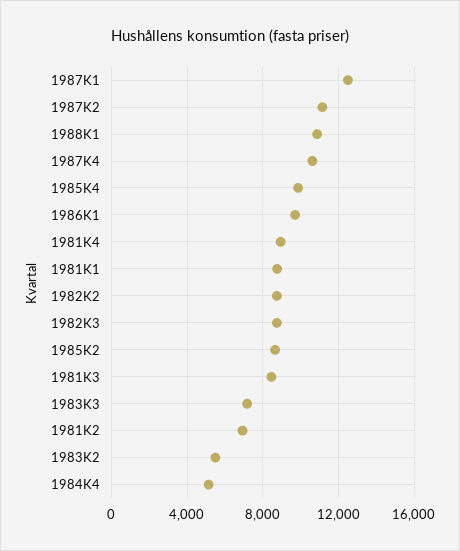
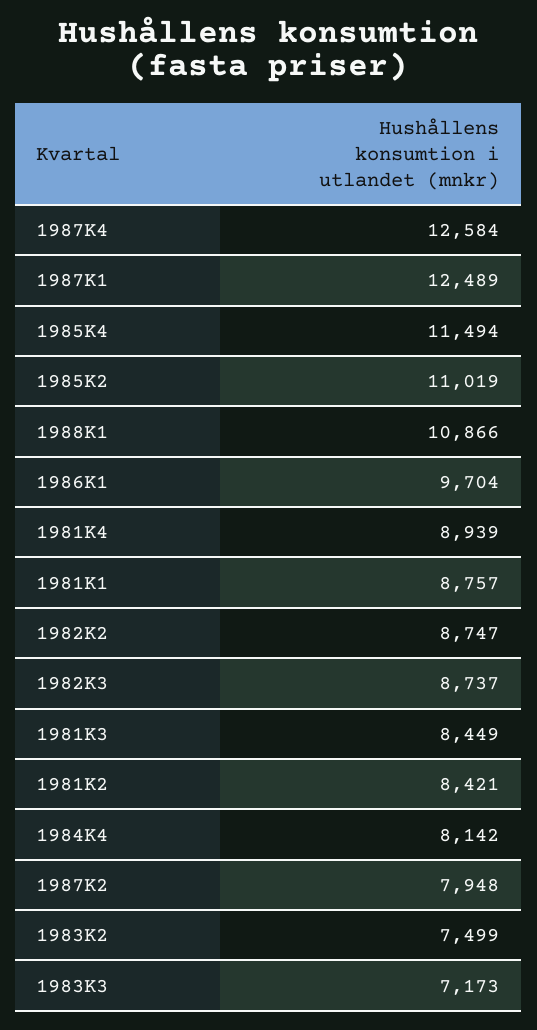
1987K2: 11000 -> 7948
1987K4: 10500 -> 12584
1985K4: 10000 -> 11494
1985K2: 8500 -> 11019
1981K2: 7000 -> 8421
1983K2: 5500 -> 7499
1984K4: 5000 -> 8142

